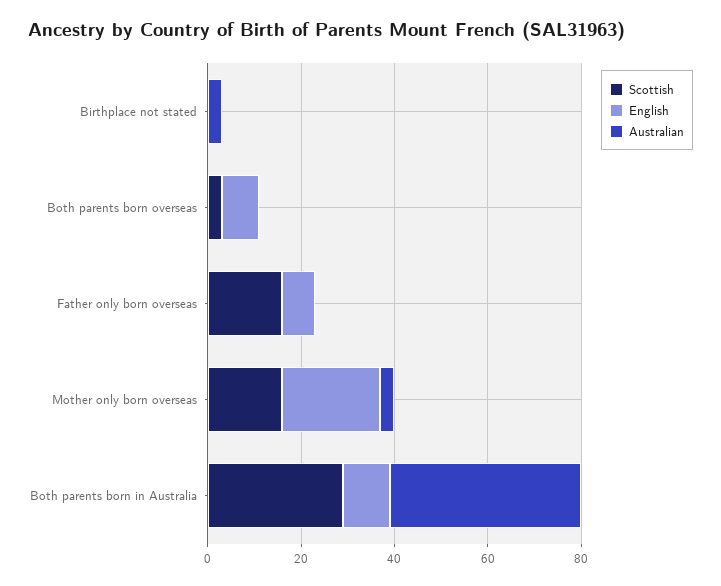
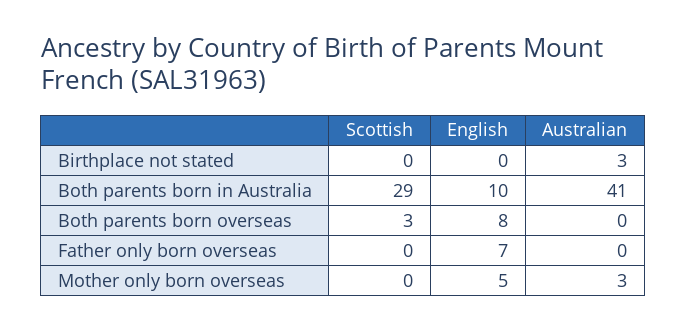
Scottish, Father only born overseas: 15 -> 0
Scottish, Mother only born overseas: 15 -> 0
English, Mother only born overseas: 20 -> 5

